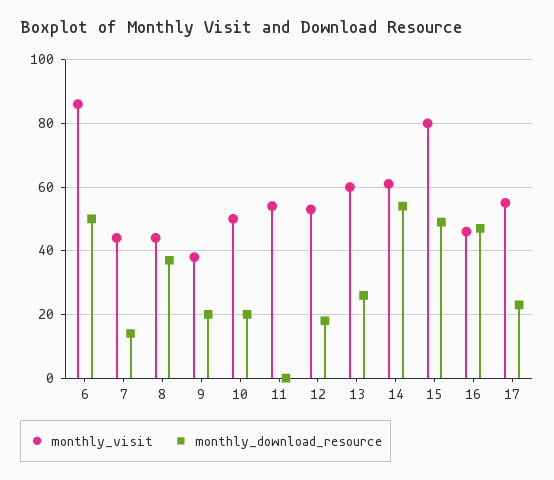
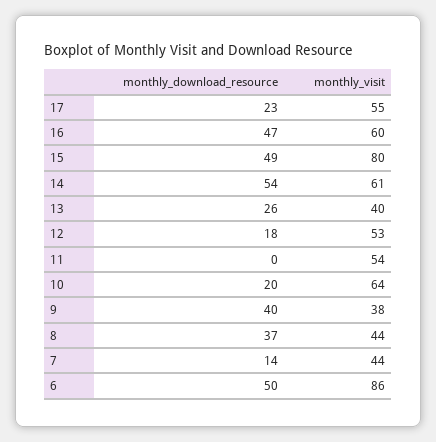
monthly_download_resource, 9: 20 -> 40
monthly_visit, 10: 50 -> 64
monthly_visit, 13: 60 -> 40
monthly_visit, 16: 45 -> 60

